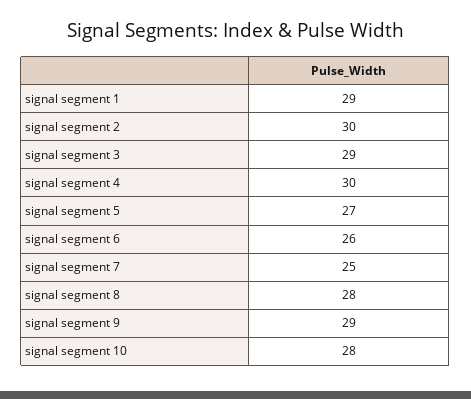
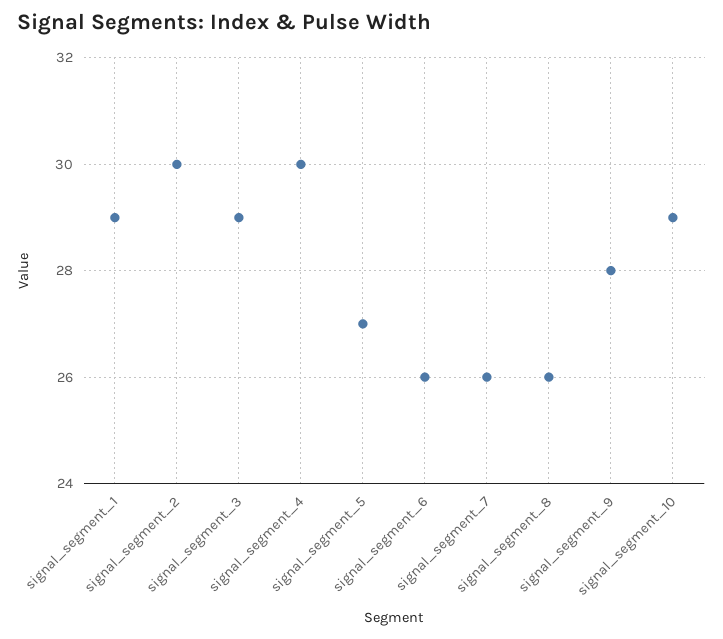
signal segment 7: 25 -> 26
signal segment 8: 28 -> 26
signal segment 9: 29 -> 28
signal segment 10: 28 -> 29

